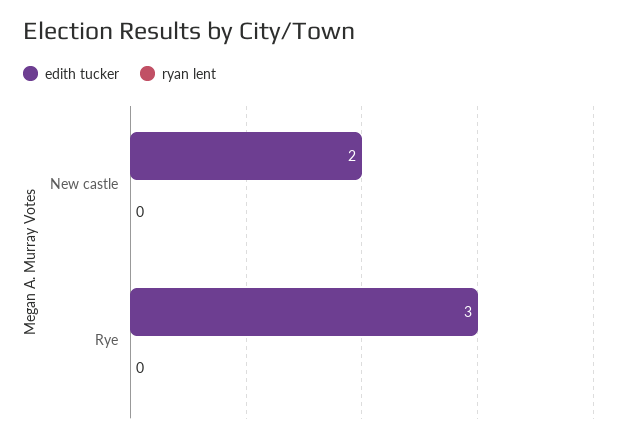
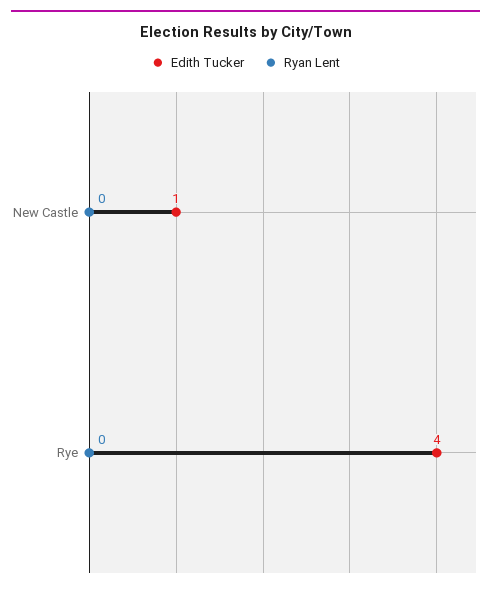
edith tucker, New castle: 2 -> 1
edith tucker, Rye: 3 -> 4

